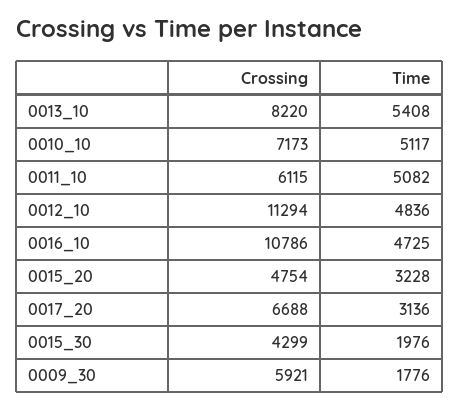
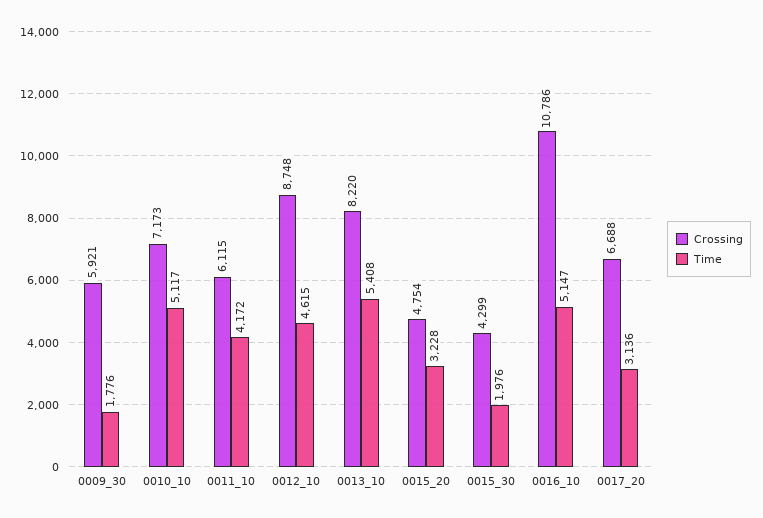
Time, 0011_10: 5082 -> 4172
Crossing, 0012_10: 11294 -> 8748
Time, 0012_10: 4836 -> 4615
Time, 0016_10: 4725 -> 5147

